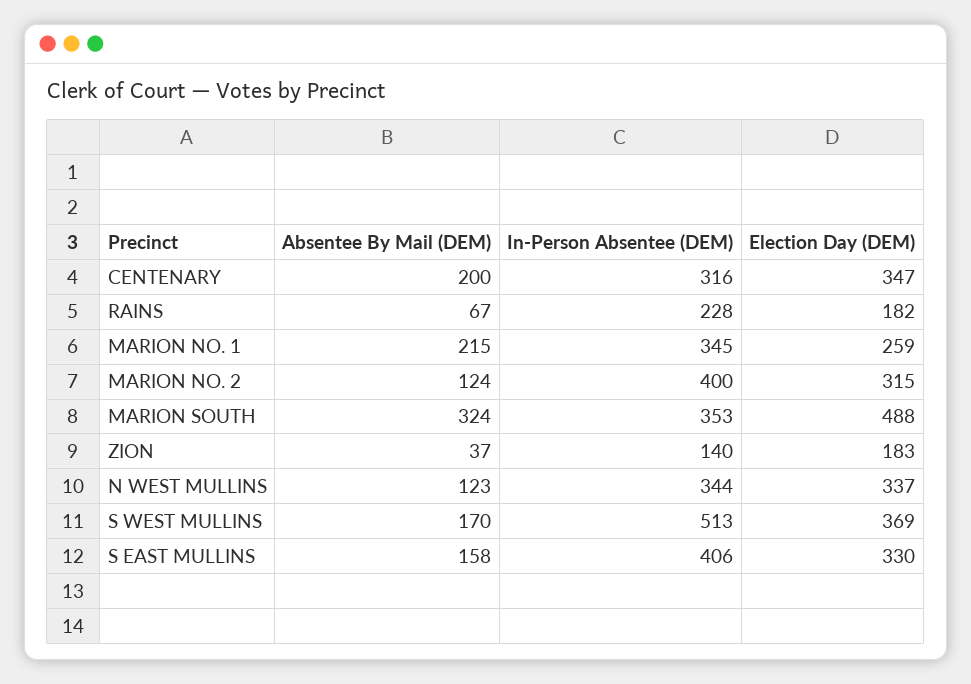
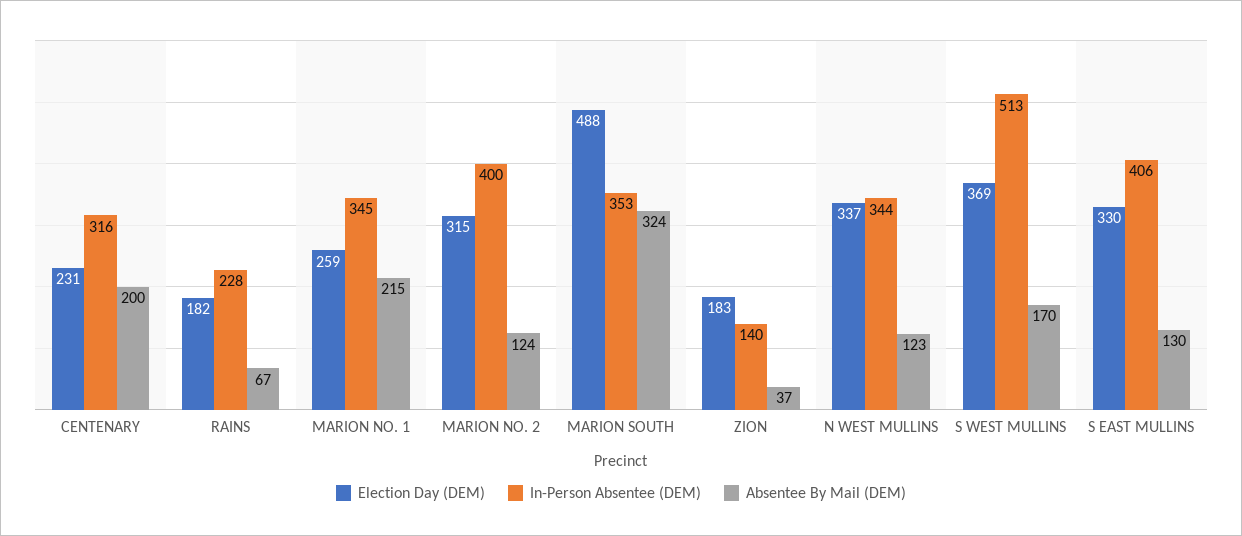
Election Day (DEM), CENTENARY: 347 -> 231
Absentee By Mail (DEM), S EAST MULLINS: 158 -> 130

